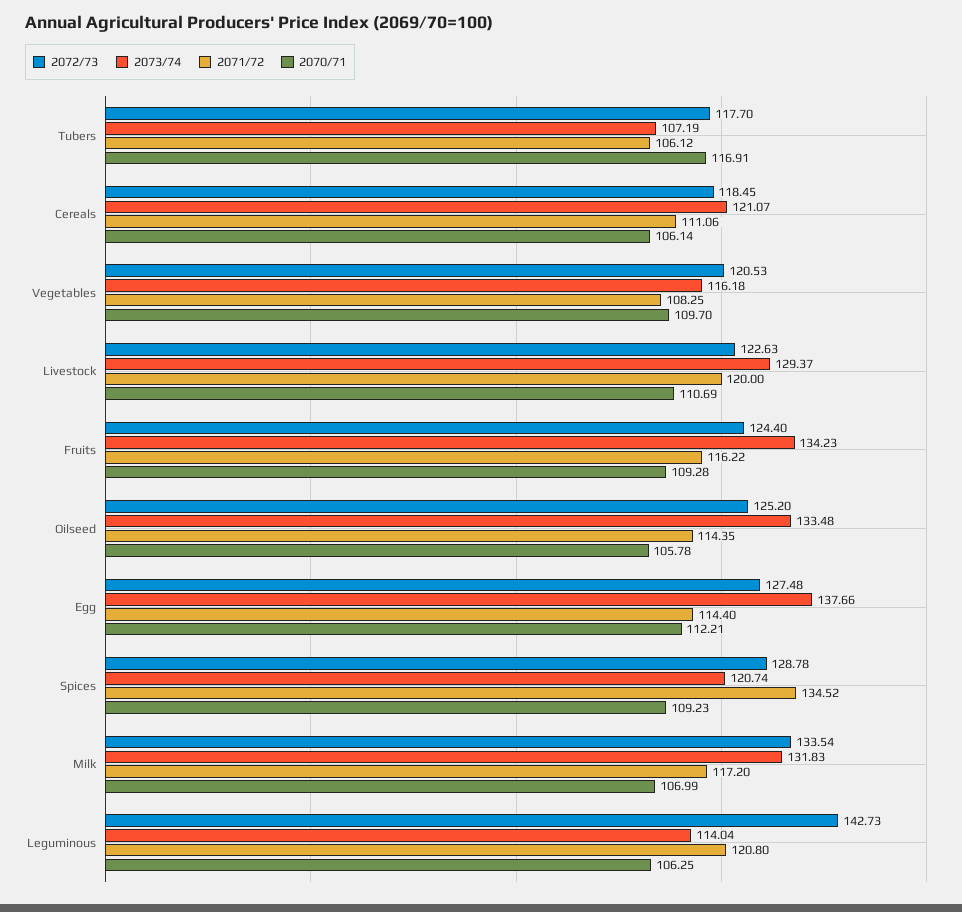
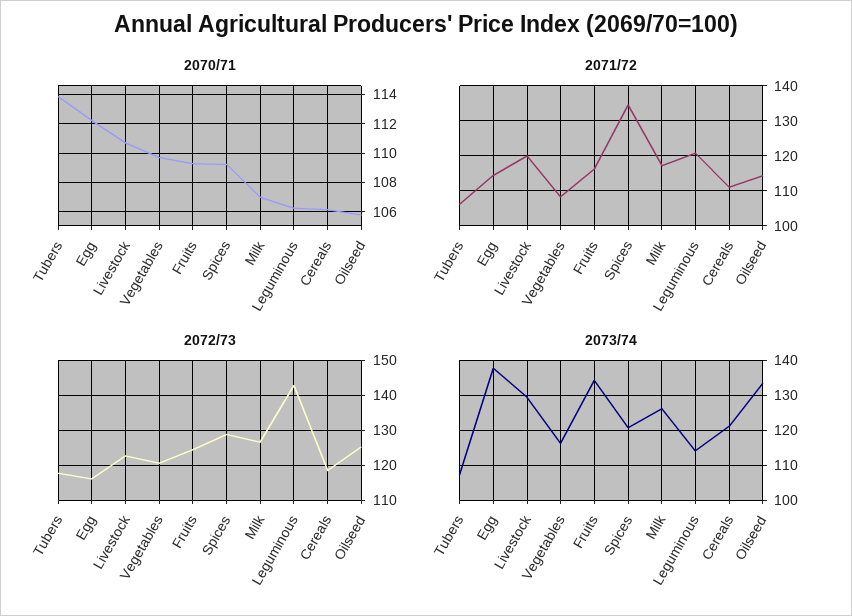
2070/71, Tubers: 116.91 -> 114
2072/73, Egg: 127.48 -> 116
2072/73, Milk: 133.54 -> 126
2073/74, Milk: 131.83 -> 126

